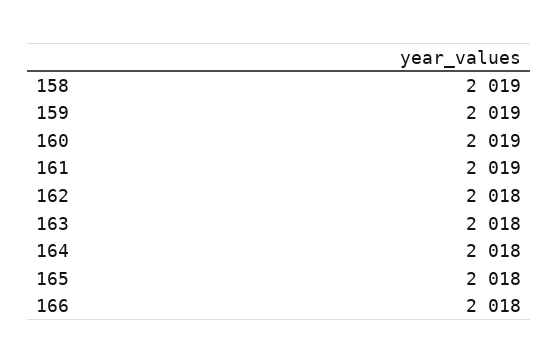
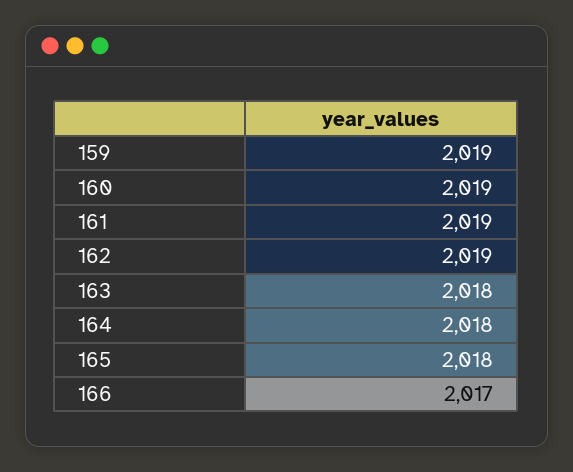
158: 2019 -> none
162: 2018 -> 2019
166: 2018 -> 2017

